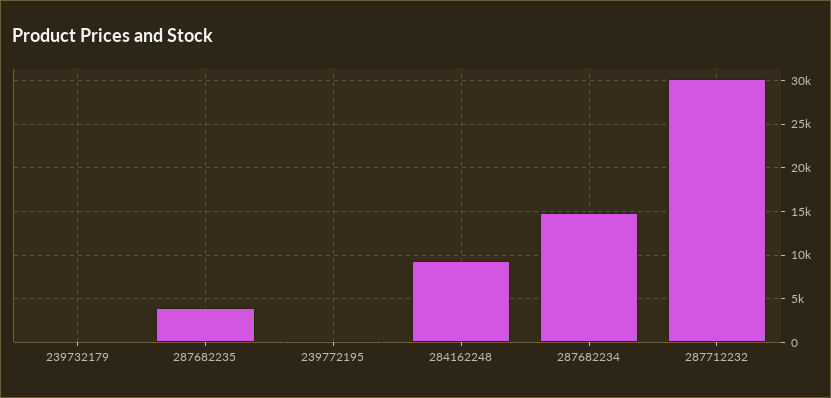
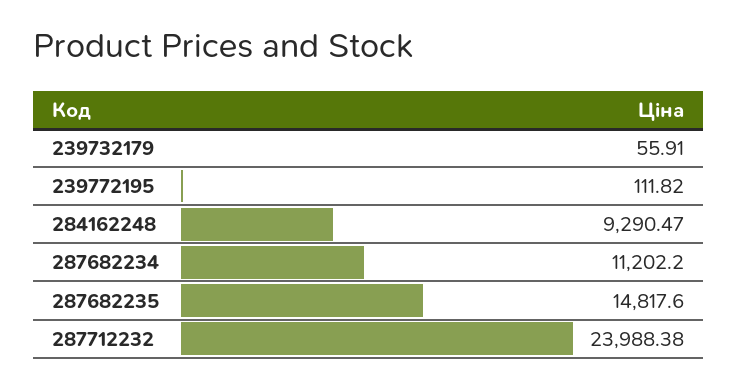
287682235: 4000 -> 14817.6
287682234: 15000 -> 11202.2
287712232: 30000 -> 23988.38

